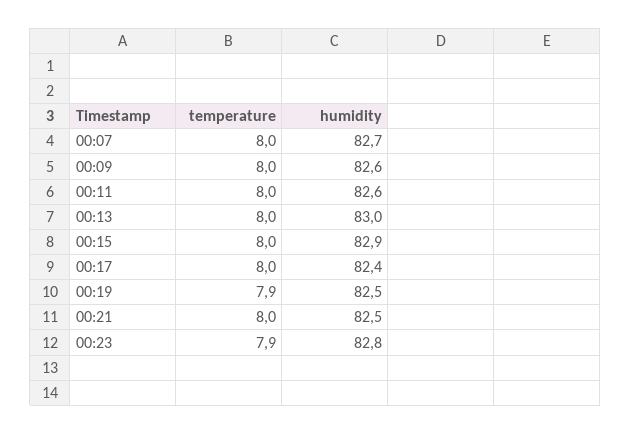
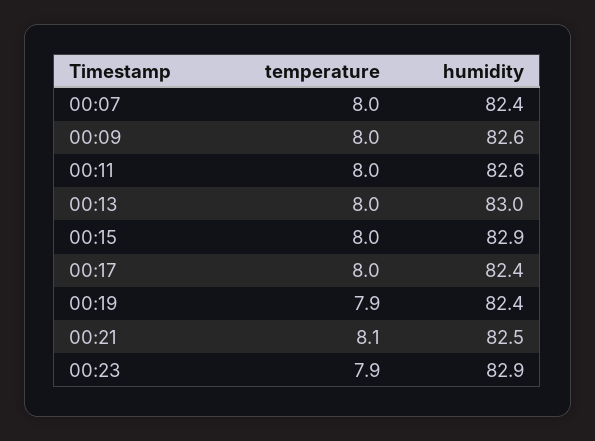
humidity, 00:07: 82.7 -> 82.4
humidity, 00:19: 82.5 -> 82.4
temperature, 00:21: 8 -> 8.1
humidity, 00:23: 82.8 -> 82.9

